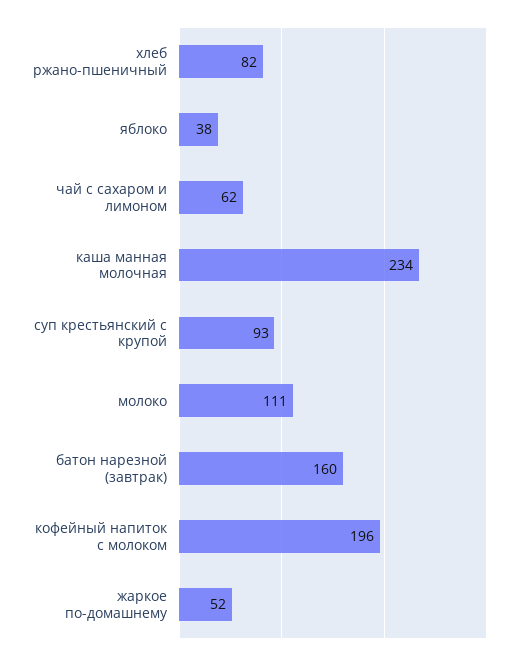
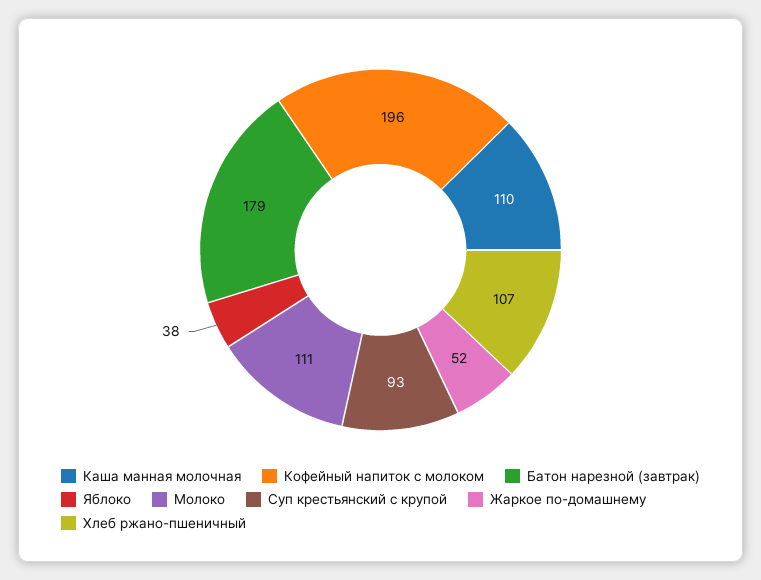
хлеб ржано-пшеничный: 82 -> 107
чай с сахаром и лимоном: 62 -> none
каша манная молочная: 234 -> 110
батон нарезной (завтрак): 160 -> 179

